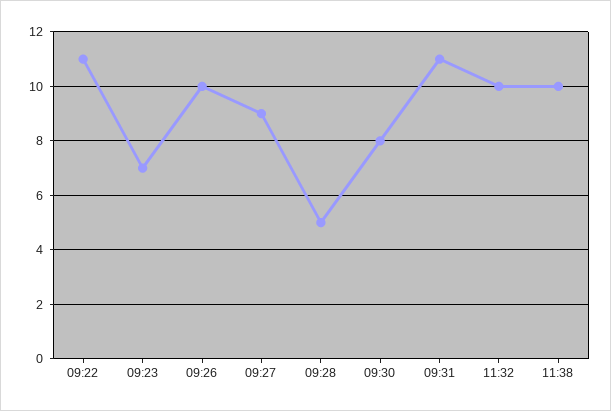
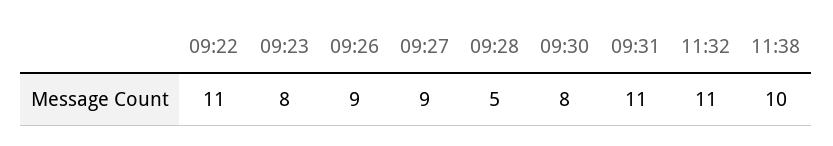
09:23: 7 -> 8
09:26: 10 -> 9
11:32: 10 -> 11

